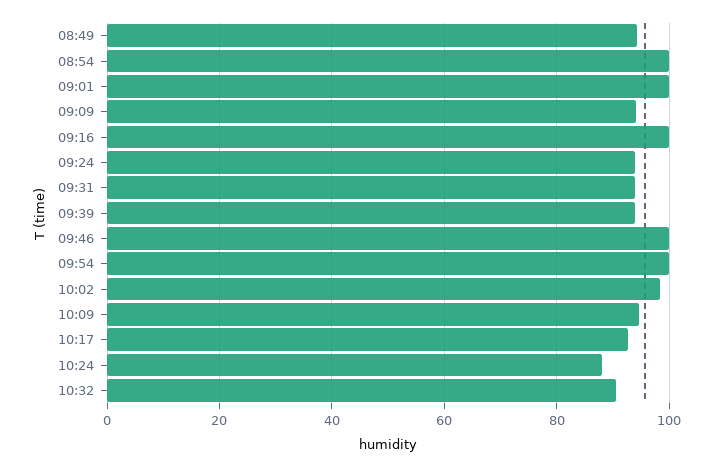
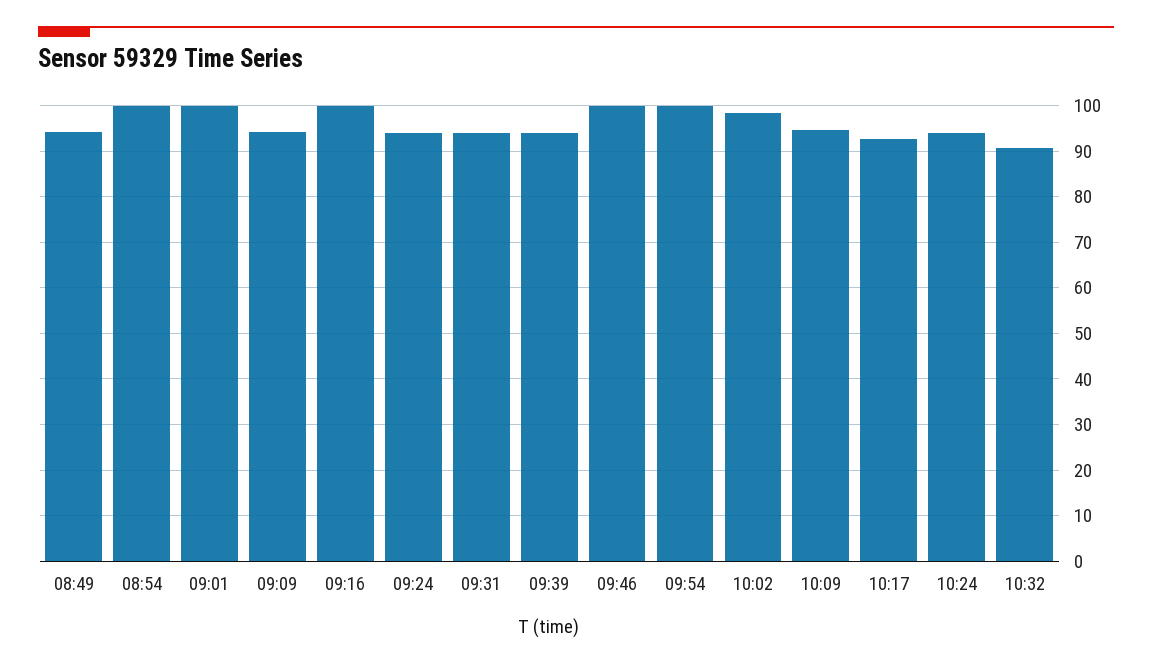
10:24: 88 -> 94

